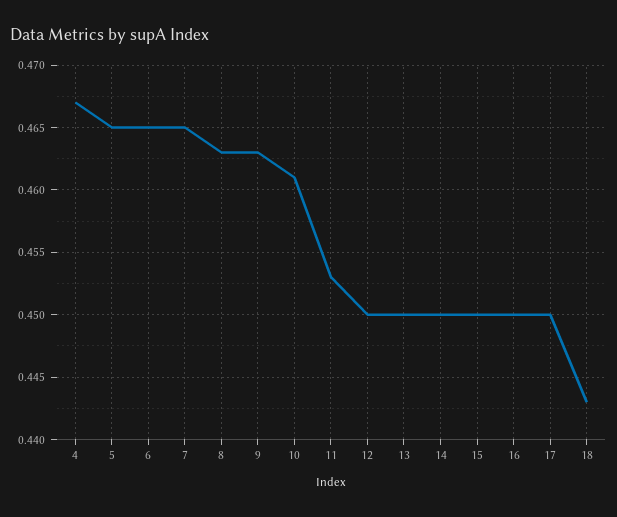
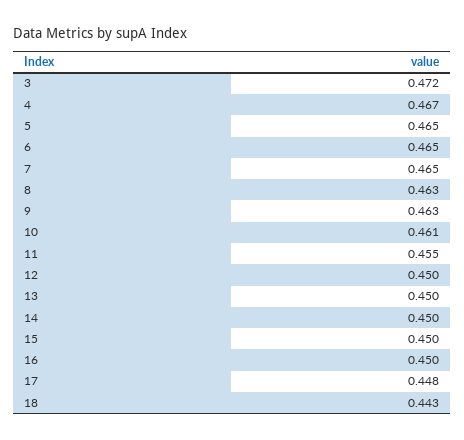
11: 0.453 -> 0.455
17: 0.45 -> 0.448
3: none -> 0.472

